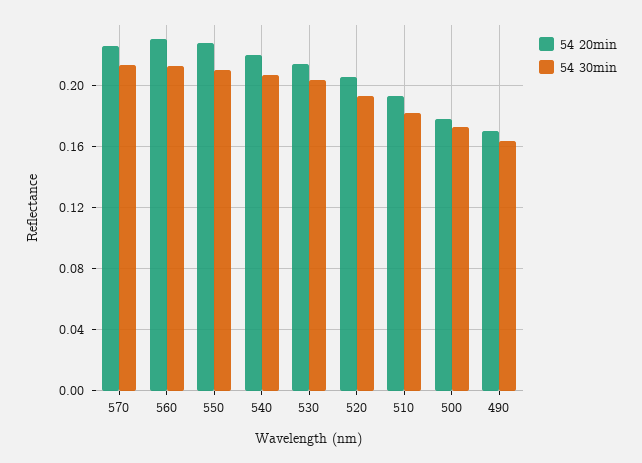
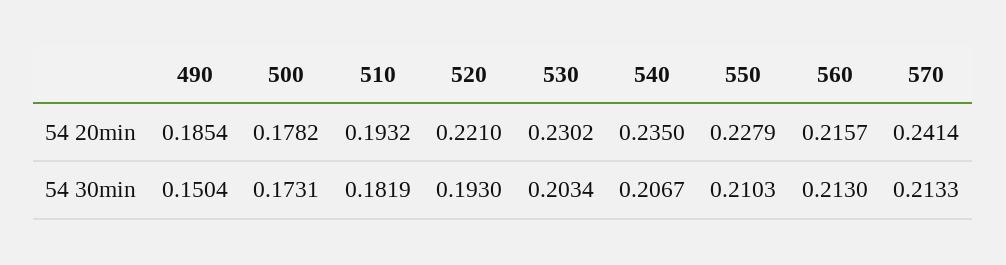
54 20min, 570: 0.225 -> 0.2414
54 20min, 560: 0.23 -> 0.2157
54 20min, 540: 0.22 -> 0.235
54 20min, 530: 0.215 -> 0.2302
54 20min, 520: 0.205 -> 0.221
54 20min, 490: 0.17 -> 0.1854
54 30min, 490: 0.165 -> 0.1504

